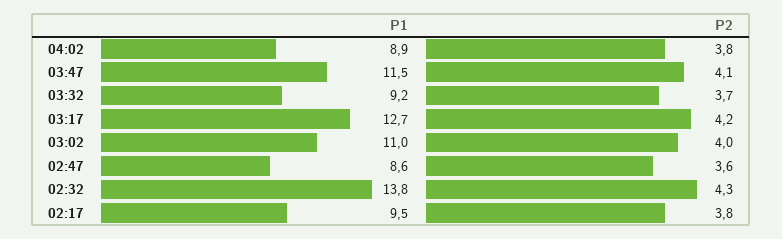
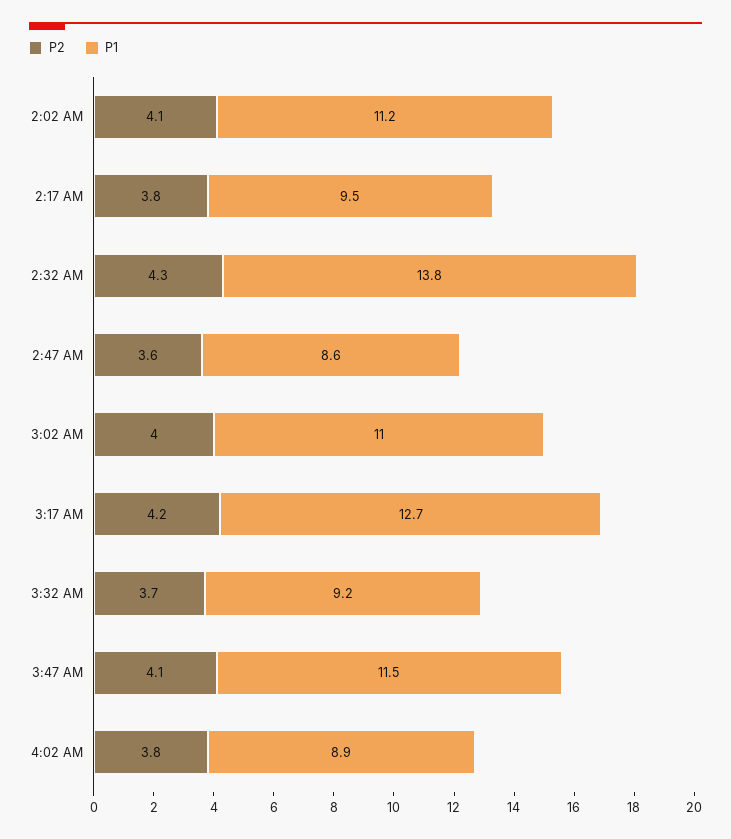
P2, 2:02 AM: none -> 4.1
P1, 2:02 AM: none -> 11.2

